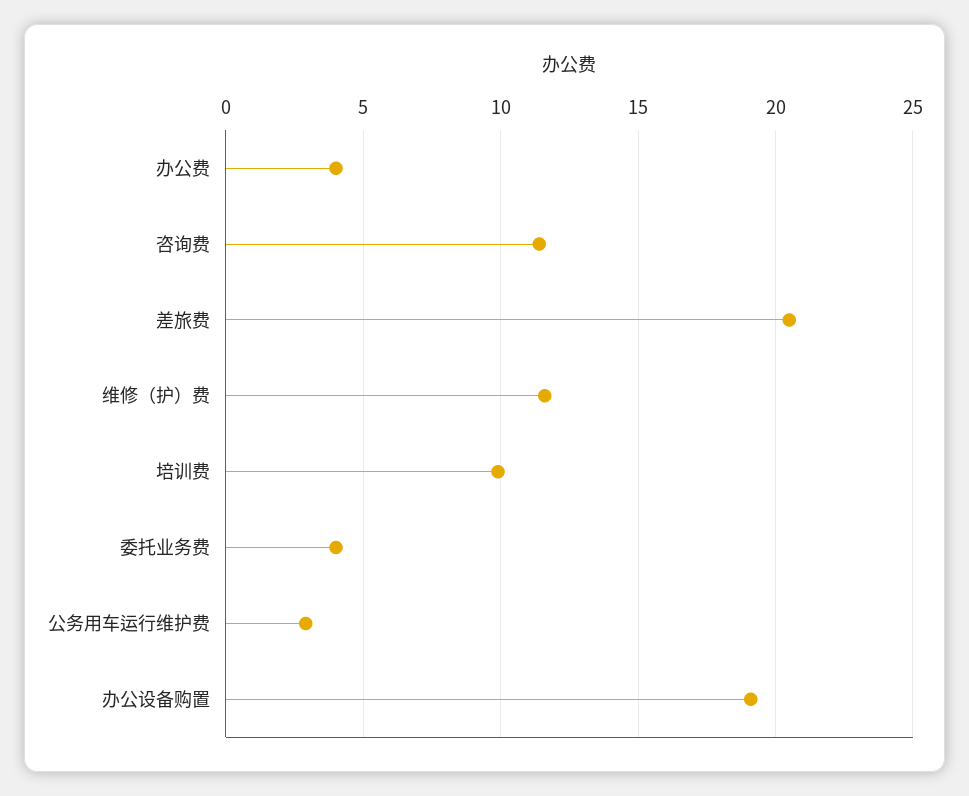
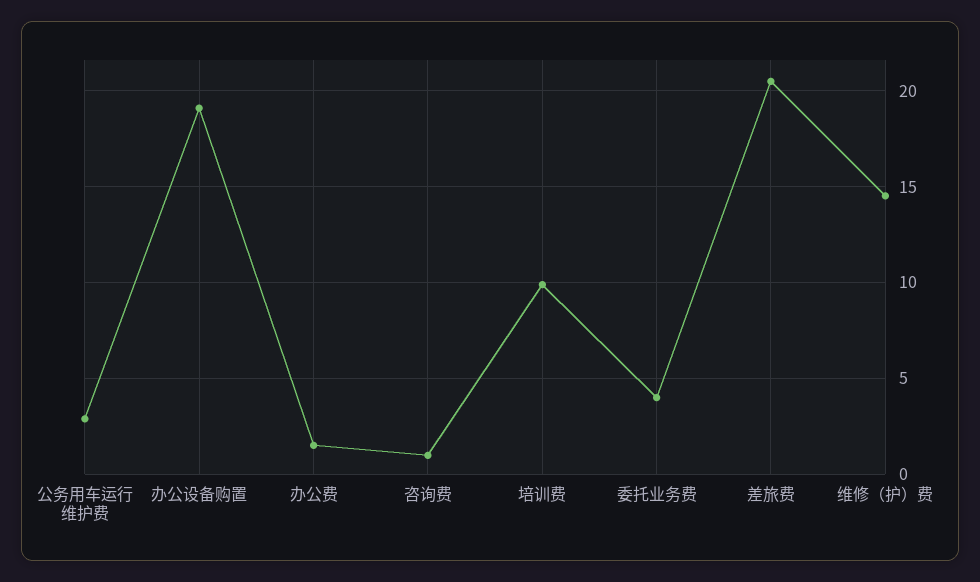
办公费: 4 -> 1.5
咨询费: 11.5 -> 1
维修（护）费: 11.5 -> 14.5

